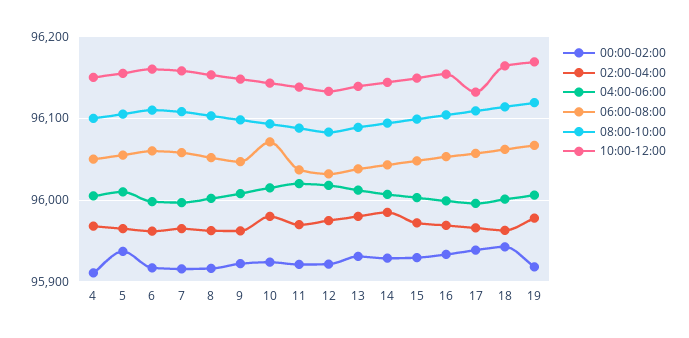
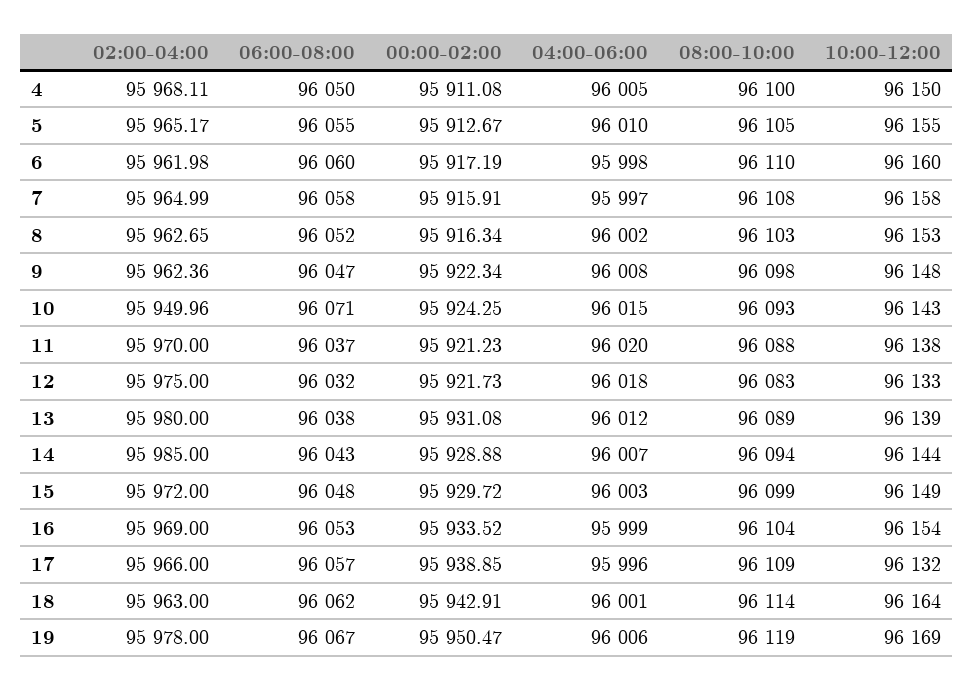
00:00-02:00, 5: 95940 -> 95912.67
02:00-04:00, 10: 95980 -> 95949.96
00:00-02:00, 19: 95920 -> 95950.47

